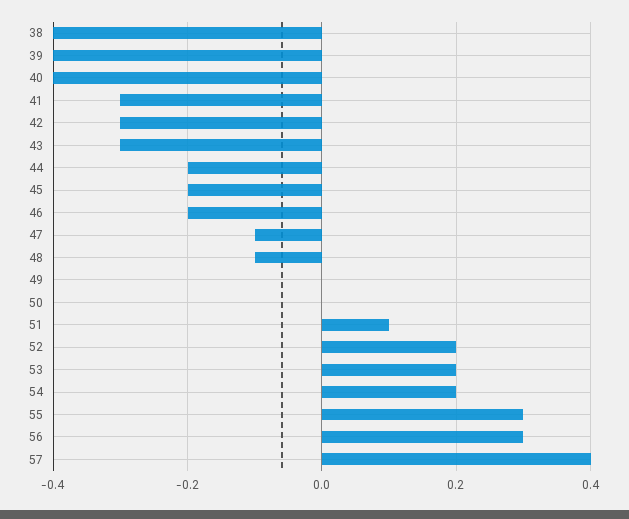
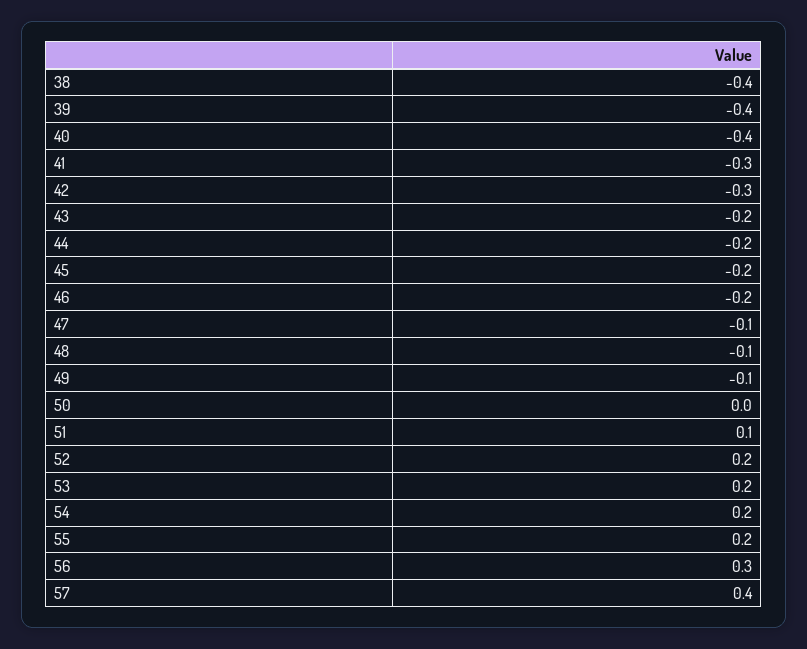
43: -0.3 -> -0.2
49: 0 -> -0.1
55: 0.3 -> 0.2

